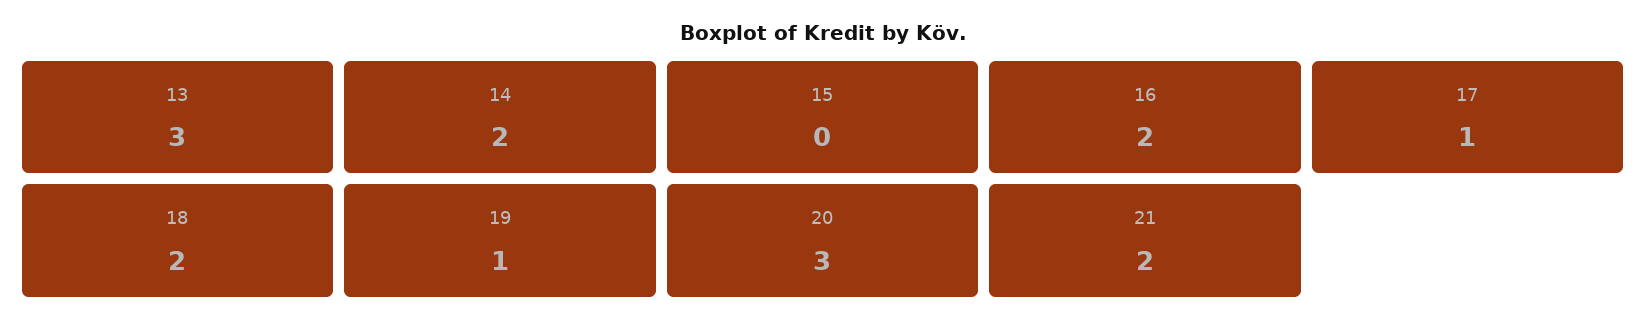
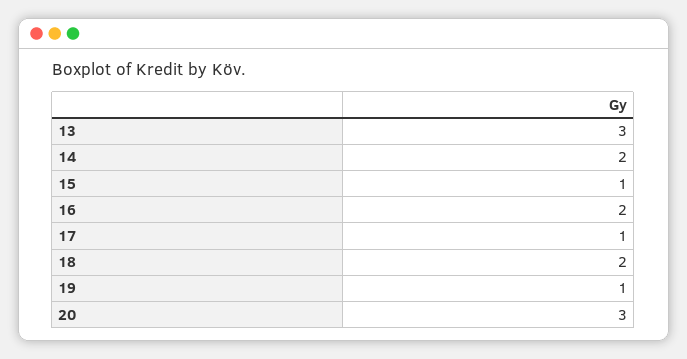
15: 0 -> 1
21: 2 -> none

